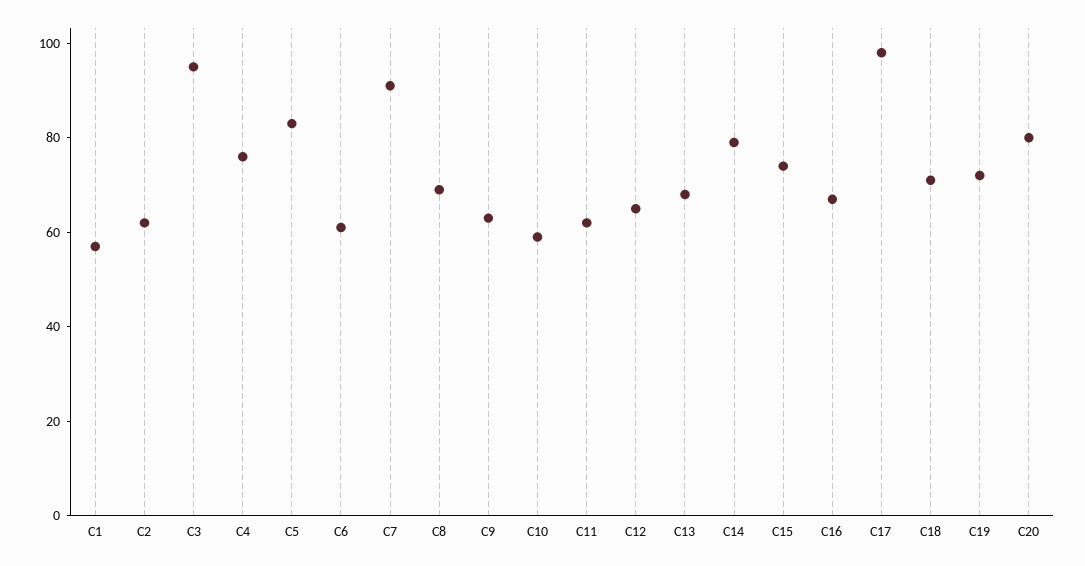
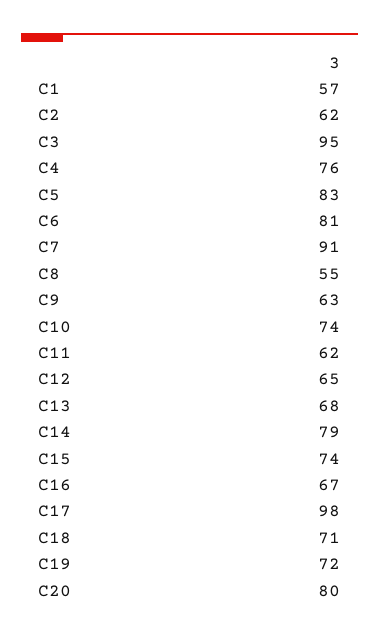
C6: 60 -> 81
C8: 70 -> 55
C10: 60 -> 74

